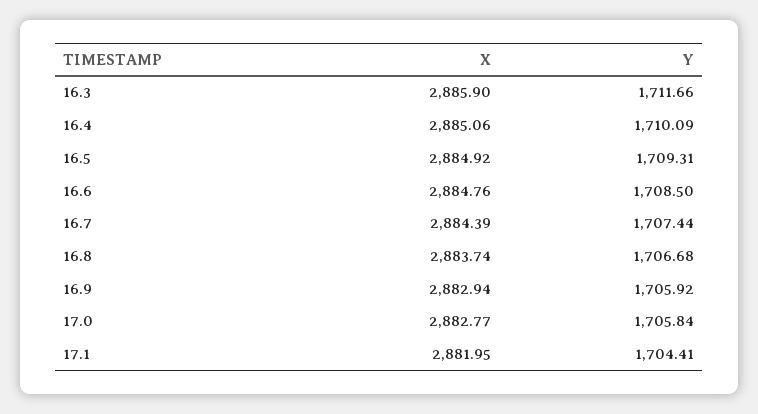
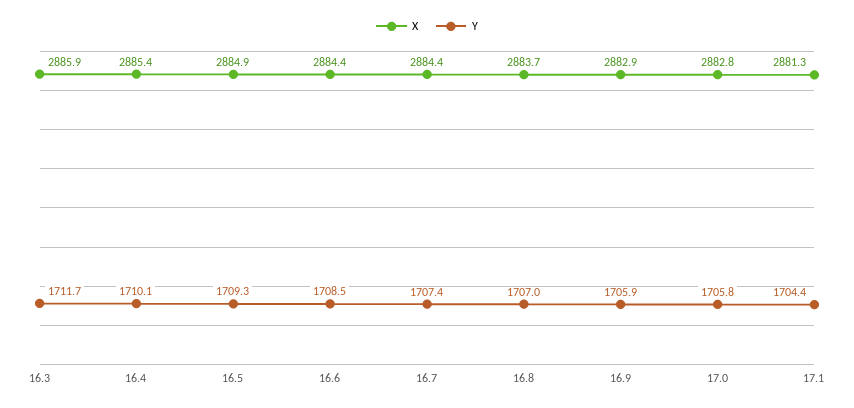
X, 16.4: 2885.06 -> 2885.4
X, 16.6: 2884.76 -> 2884.4
Y, 16.8: 1706.68 -> 1707
X, 17.1: 2881.95 -> 2881.3

